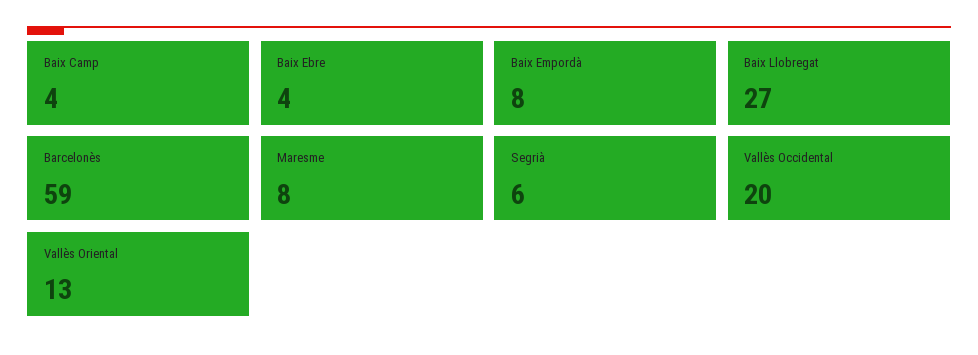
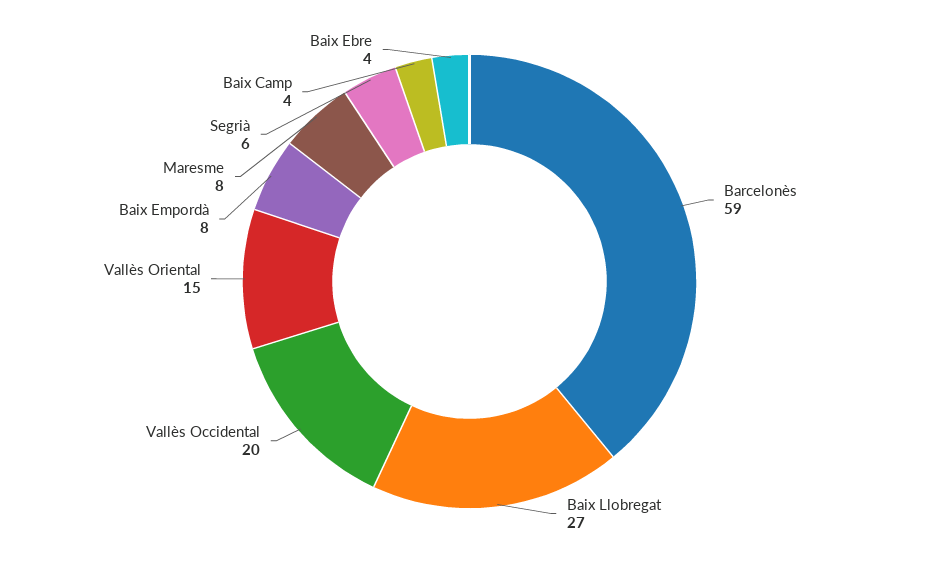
Vallès Oriental: 13 -> 15

